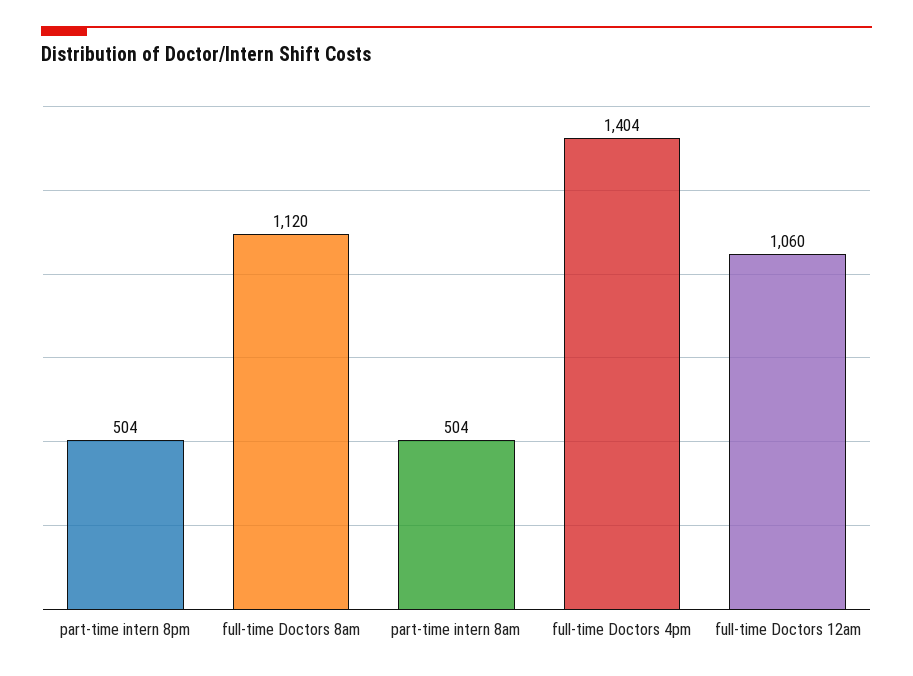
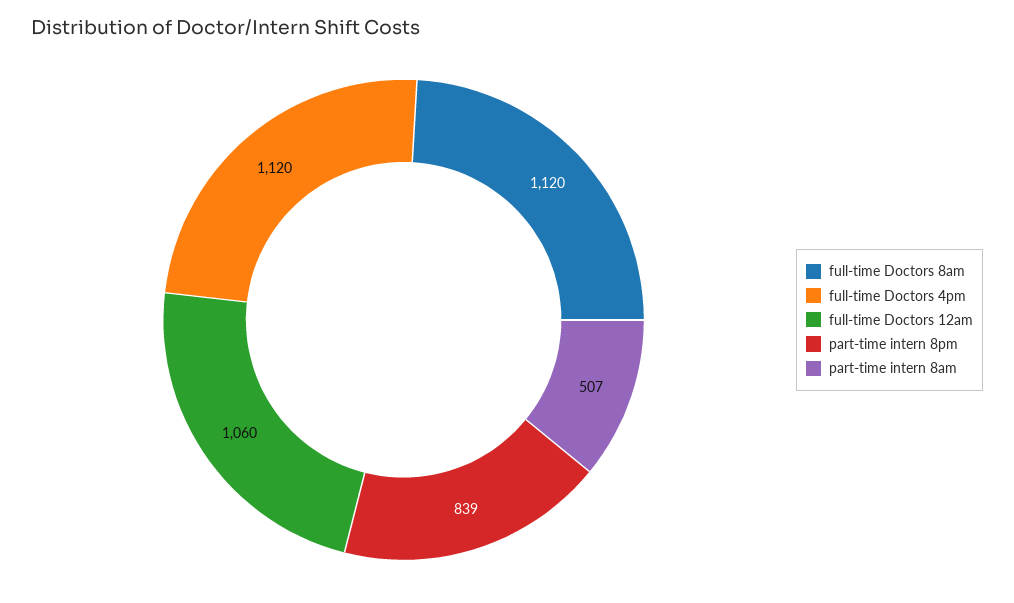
part-time intern 8pm: 504 -> 839
part-time intern 8am: 504 -> 507
full-time Doctors 4pm: 1404 -> 1120

